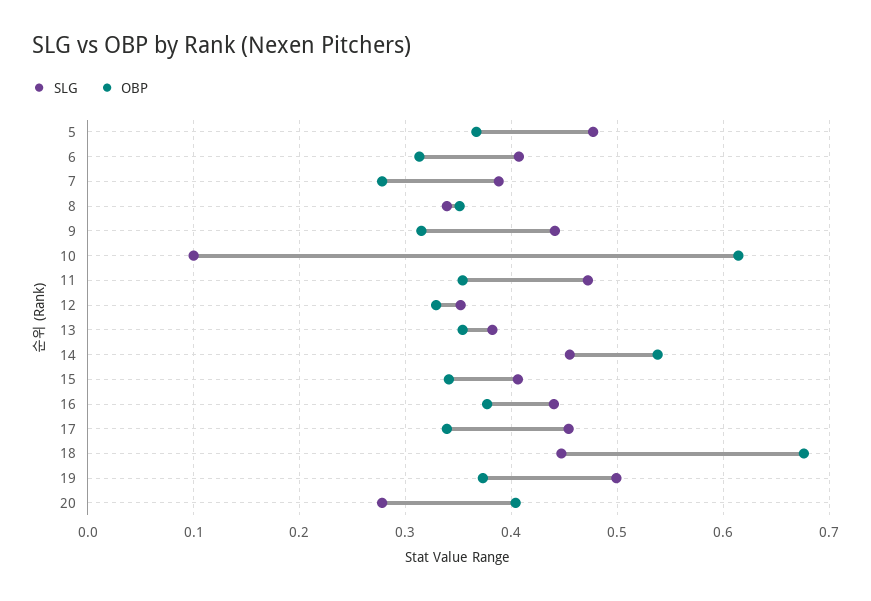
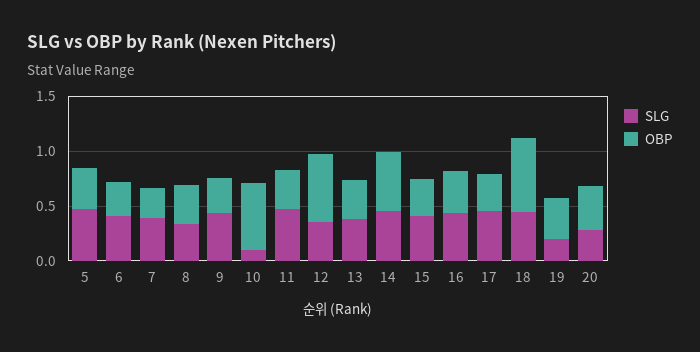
OBP, 12: 0.33 -> 0.6
SLG, 19: 0.5 -> 0.2

